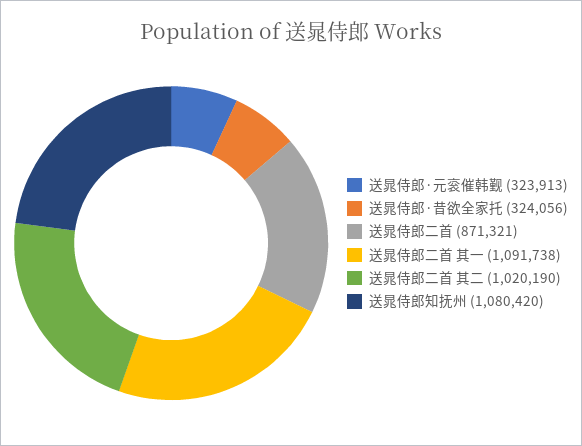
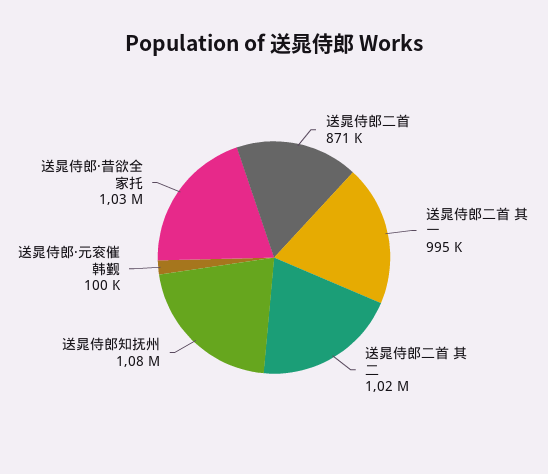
送晁侍郎·元衮催韩觐: 323913 -> 100000
送晁侍郎·昔欲全家托: 324056 -> 1030000
送晁侍郎二首 其一: 1091738 -> 995000

